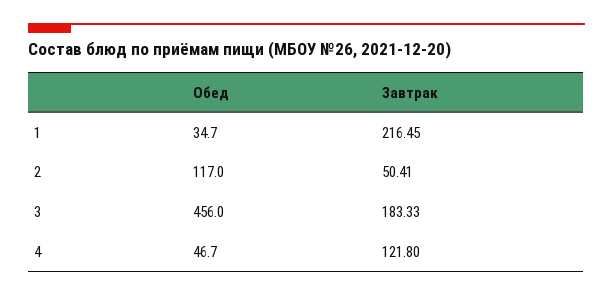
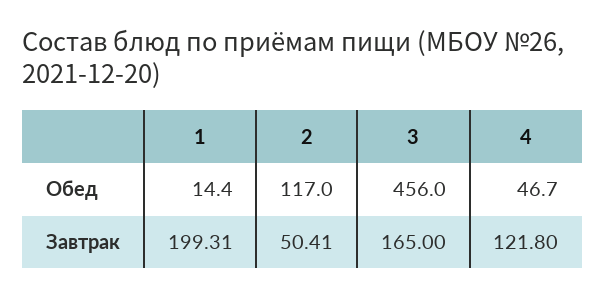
Обед, 1: 34.7 -> 14.4
Завтрак, 1: 216.45 -> 199.31
Завтрак, 3: 183.33 -> 165

